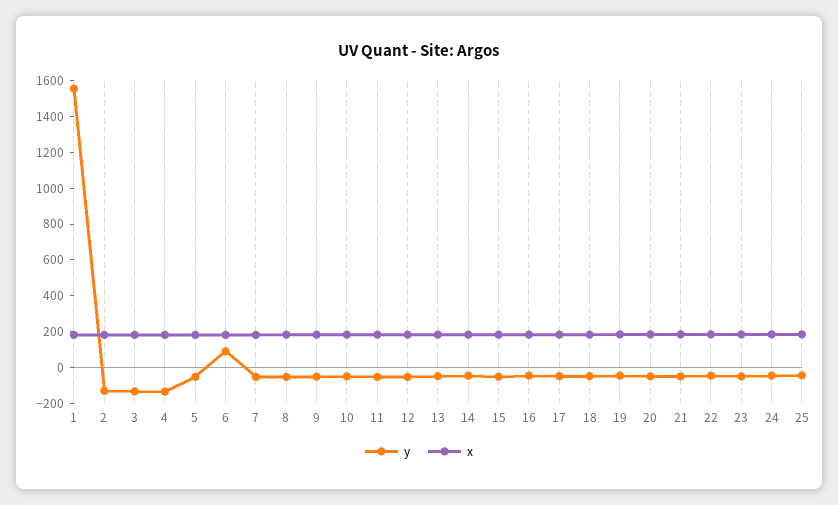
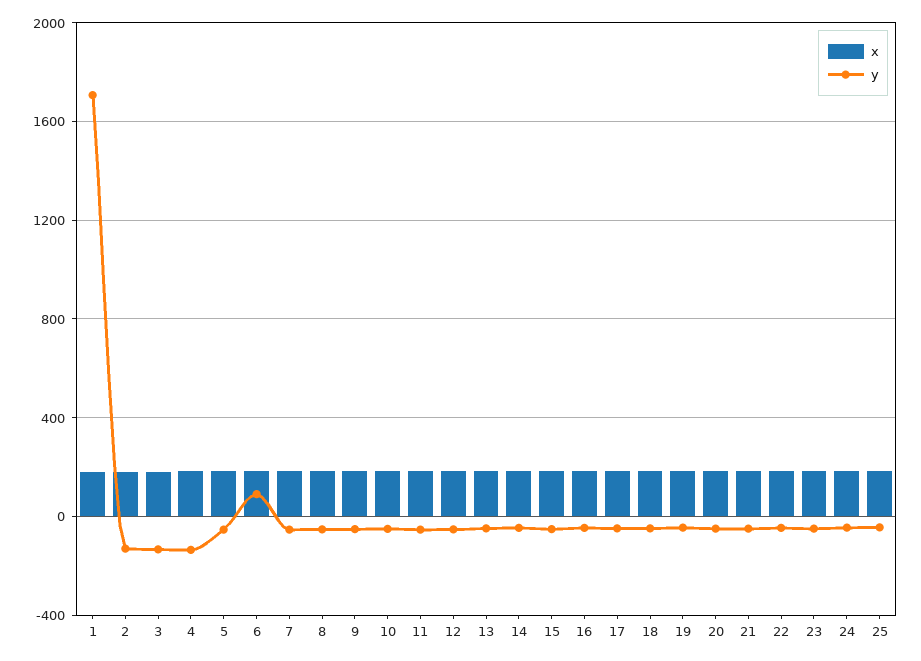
y, 1: 1550 -> 1700

